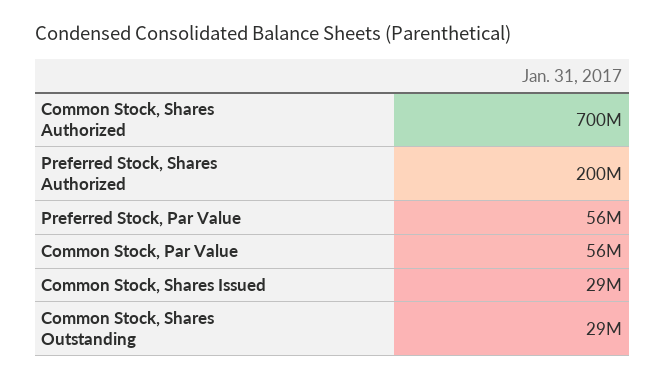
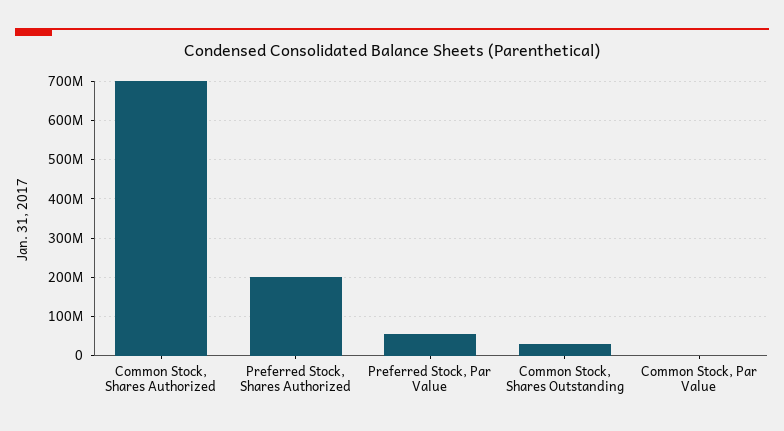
Common Stock, Par Value: 56000000 -> 0
Common Stock, Shares Issued: 29000000 -> none

